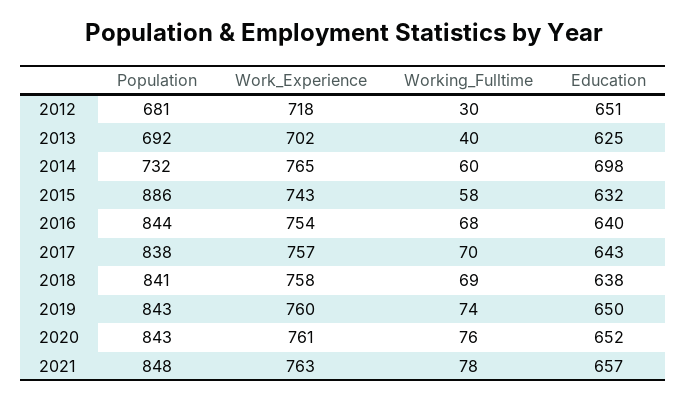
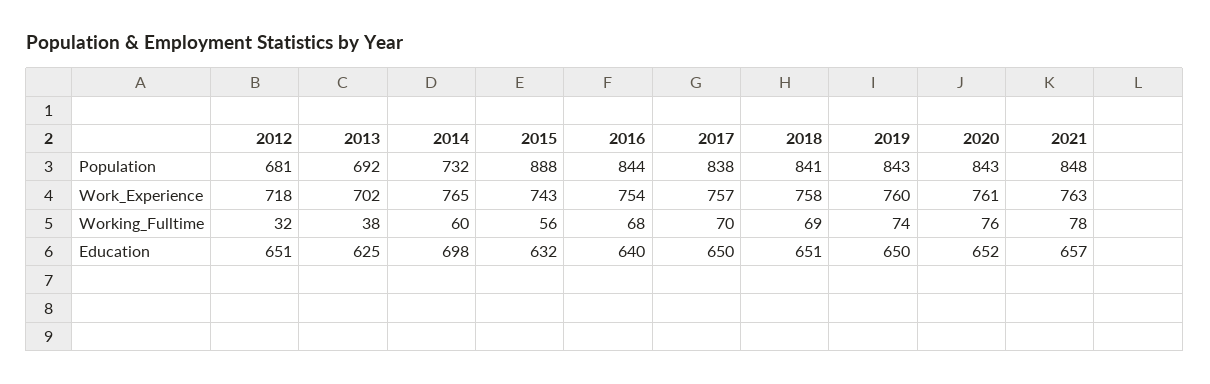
Working_Fulltime, 2012: 30 -> 32
Working_Fulltime, 2013: 40 -> 38
Population, 2015: 886 -> 888
Working_Fulltime, 2015: 58 -> 56
Education, 2017: 643 -> 650
Education, 2018: 638 -> 651

